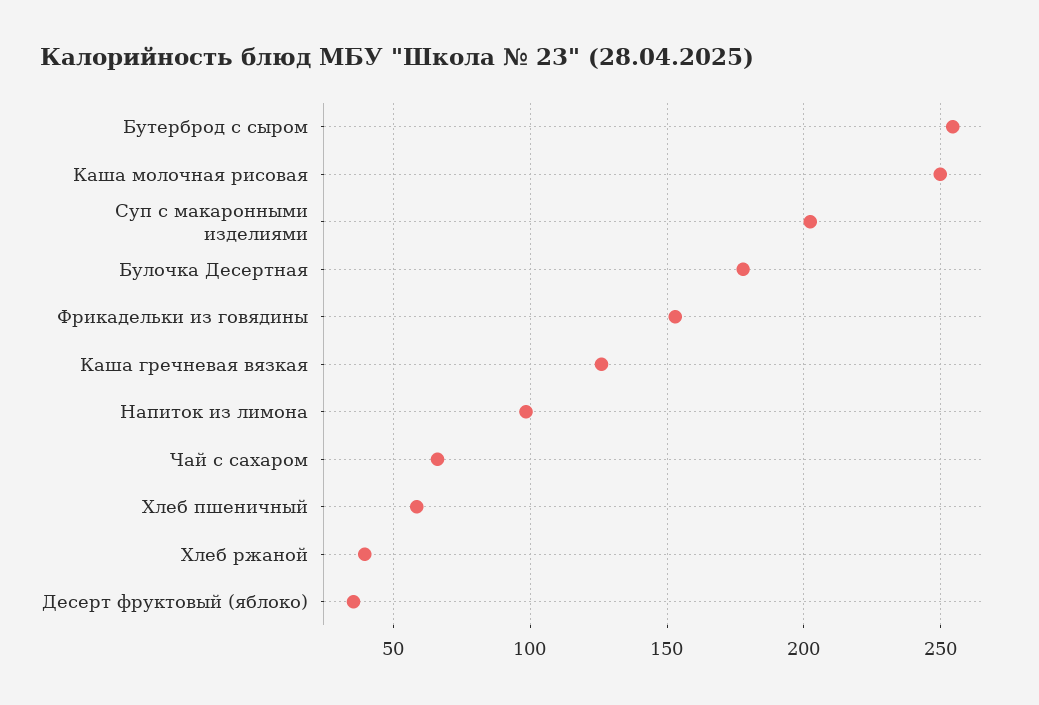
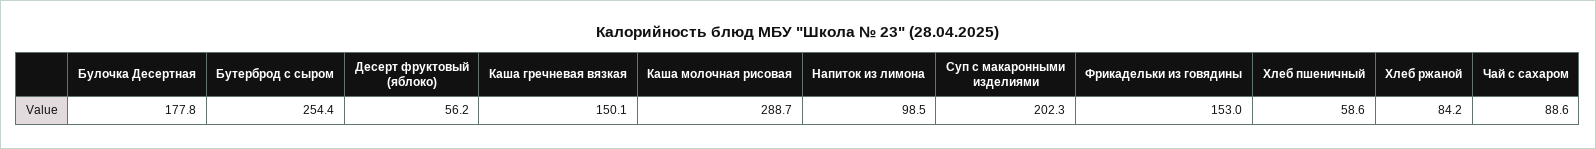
Каша молочная рисовая: 250 -> 288.7
Каша гречневая вязкая: 125 -> 150.1
Чай с сахаром: 65 -> 88.6
Хлеб ржаной: 40 -> 84.2
Десерт фруктовый (яблоко): 35 -> 56.2

